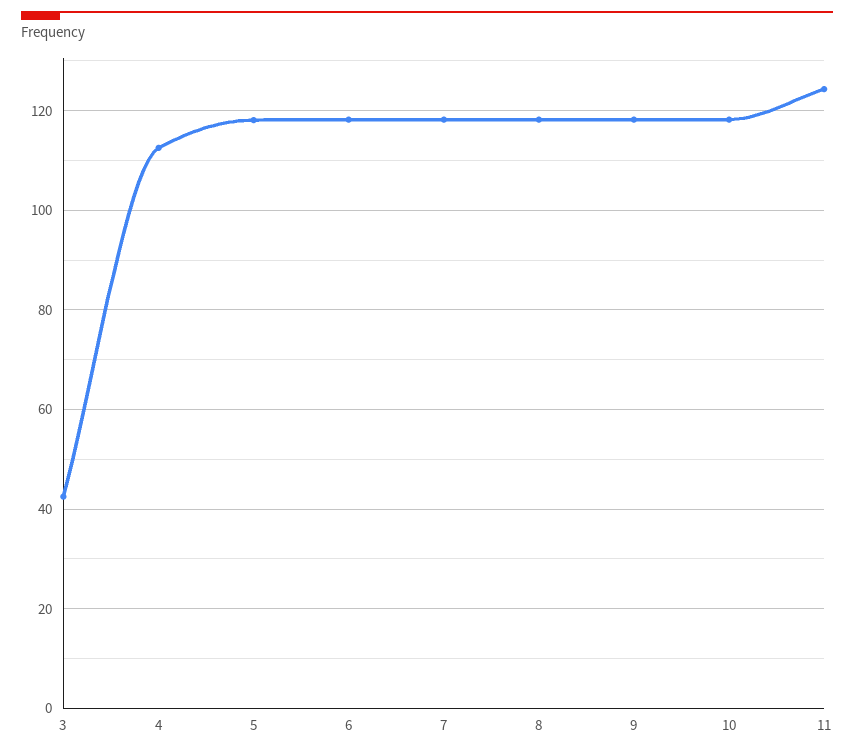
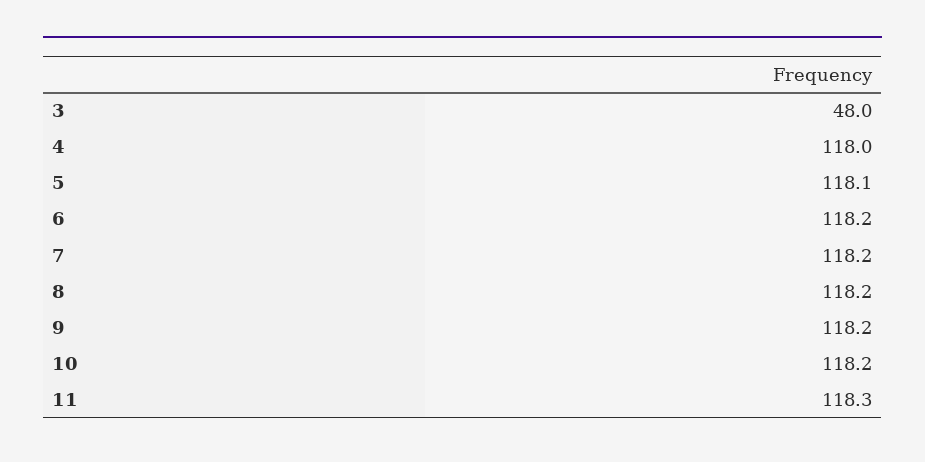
3: 42 -> 48
4: 112 -> 118
11: 124 -> 118.3

